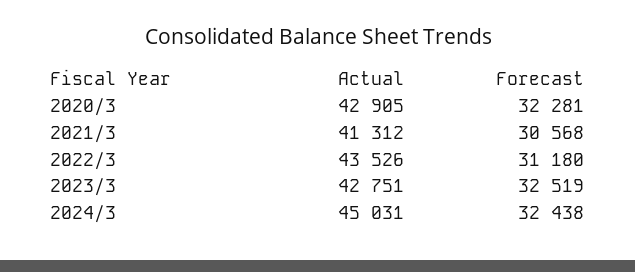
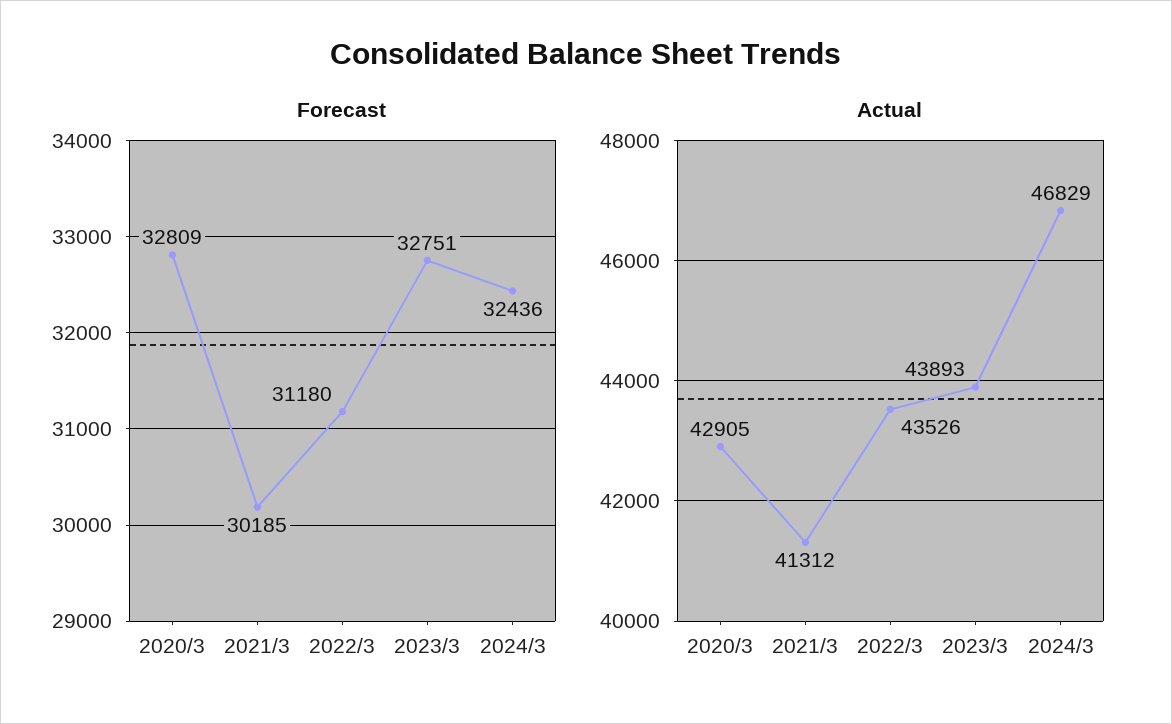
Forecast, 2020/3: 32281 -> 32809
Forecast, 2021/3: 30568 -> 30185
Actual, 2023/3: 42751 -> 43893
Forecast, 2023/3: 32519 -> 32751
Actual, 2024/3: 45031 -> 46829
Forecast, 2024/3: 32438 -> 32436

